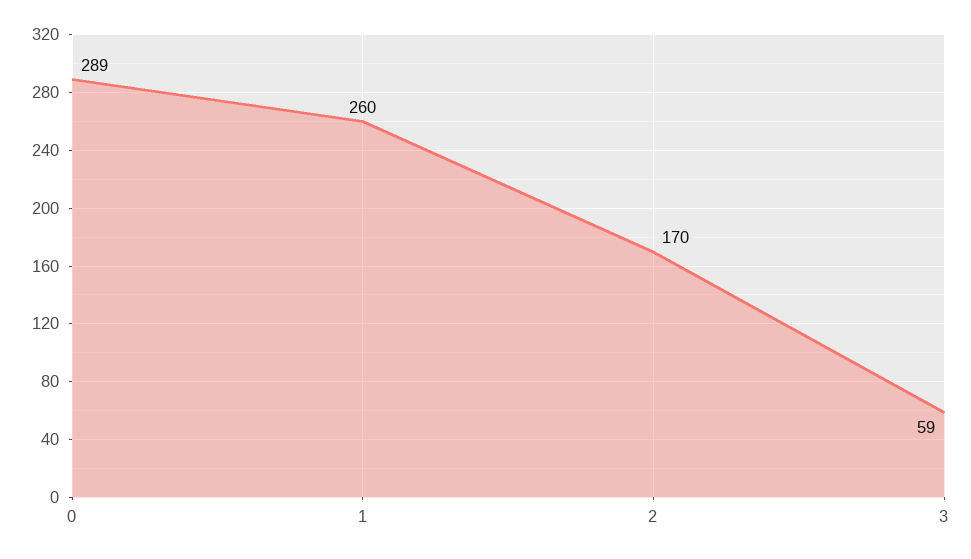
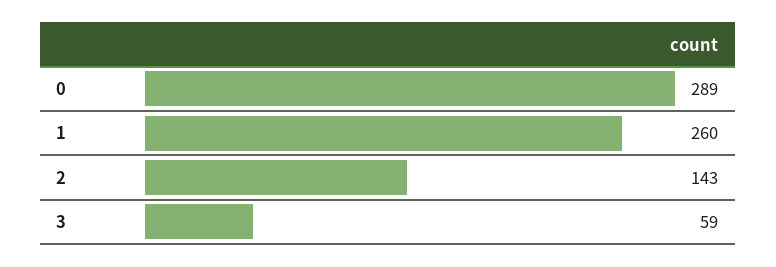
2: 170 -> 143

